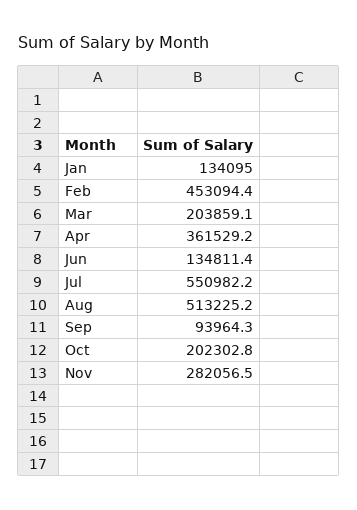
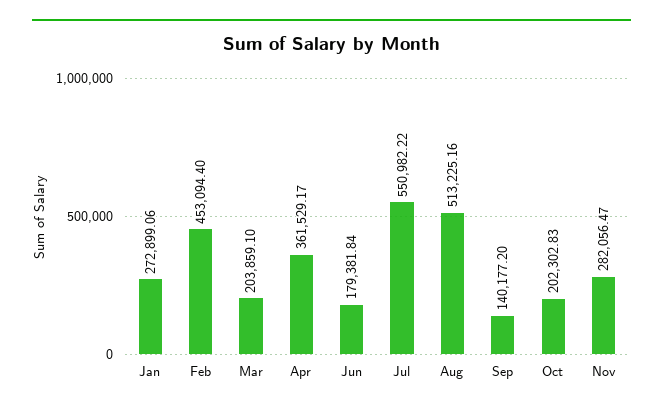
Jan: 134095 -> 272899.06
Jun: 134811.4 -> 179381.84
Sep: 93964.3 -> 140177.2

